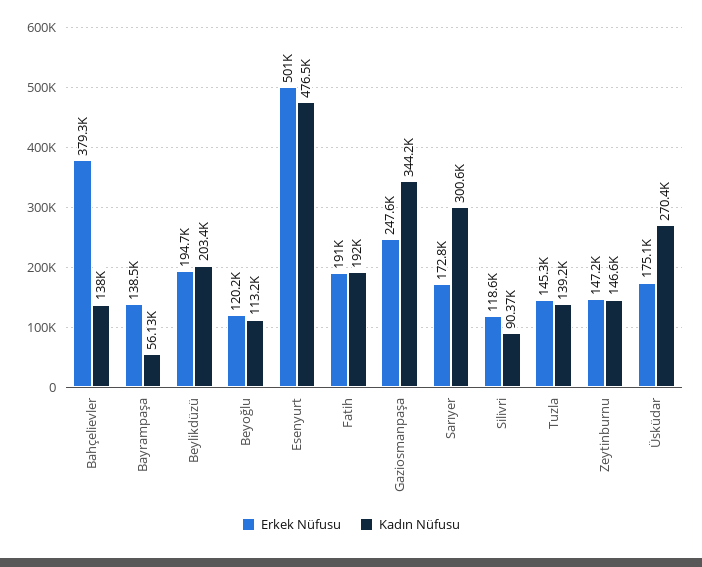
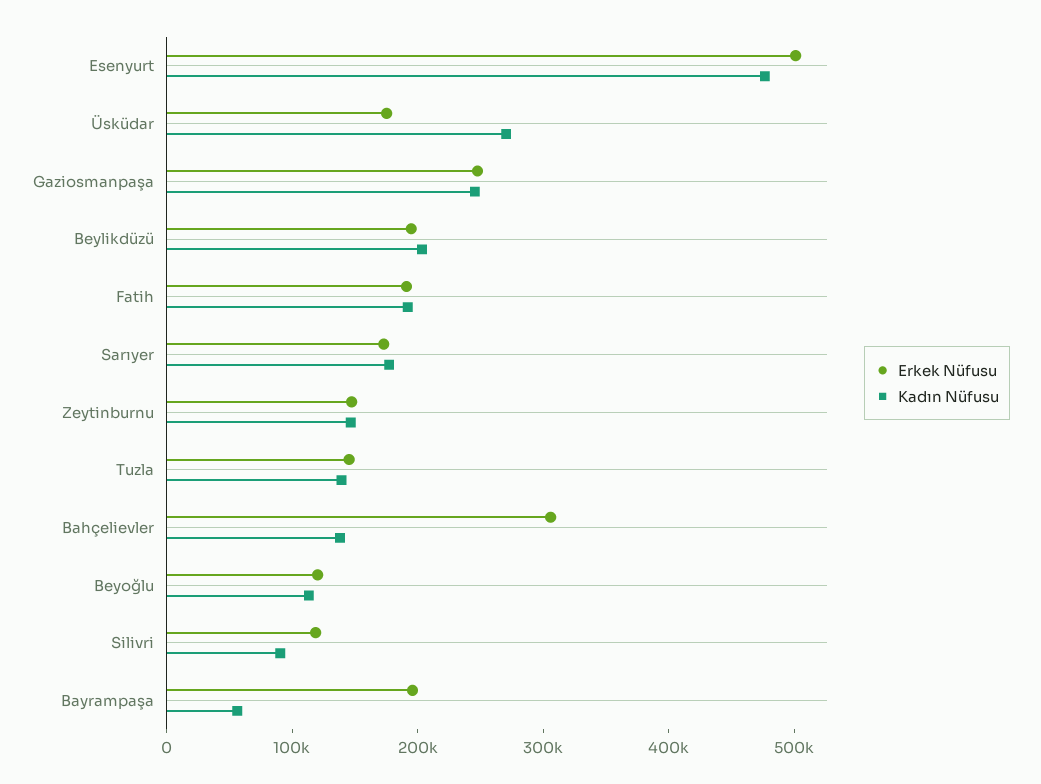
Erkek Nüfusu, Bahçelievler: 379300 -> 300000
Erkek Nüfusu, Bayrampaşa: 138500 -> 200000
Kadın Nüfusu, Gaziosmanpaşa: 344200 -> 240000
Kadın Nüfusu, Sarıyer: 300600 -> 180000

